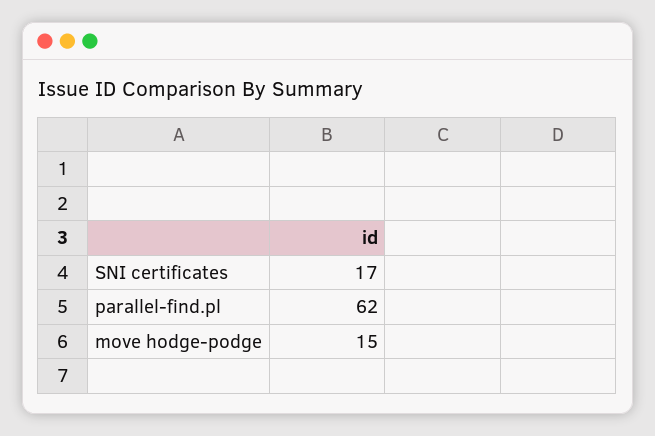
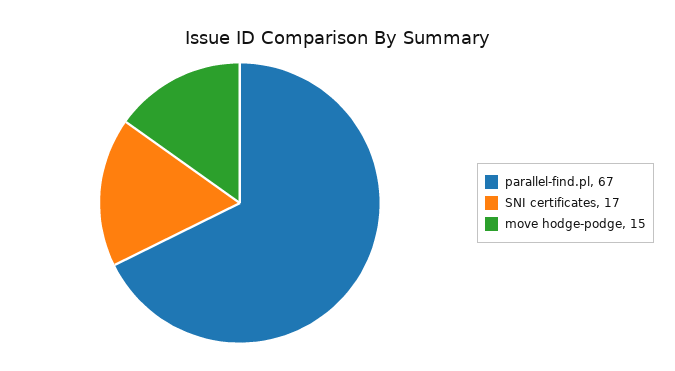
parallel-find.pl: 62 -> 67

